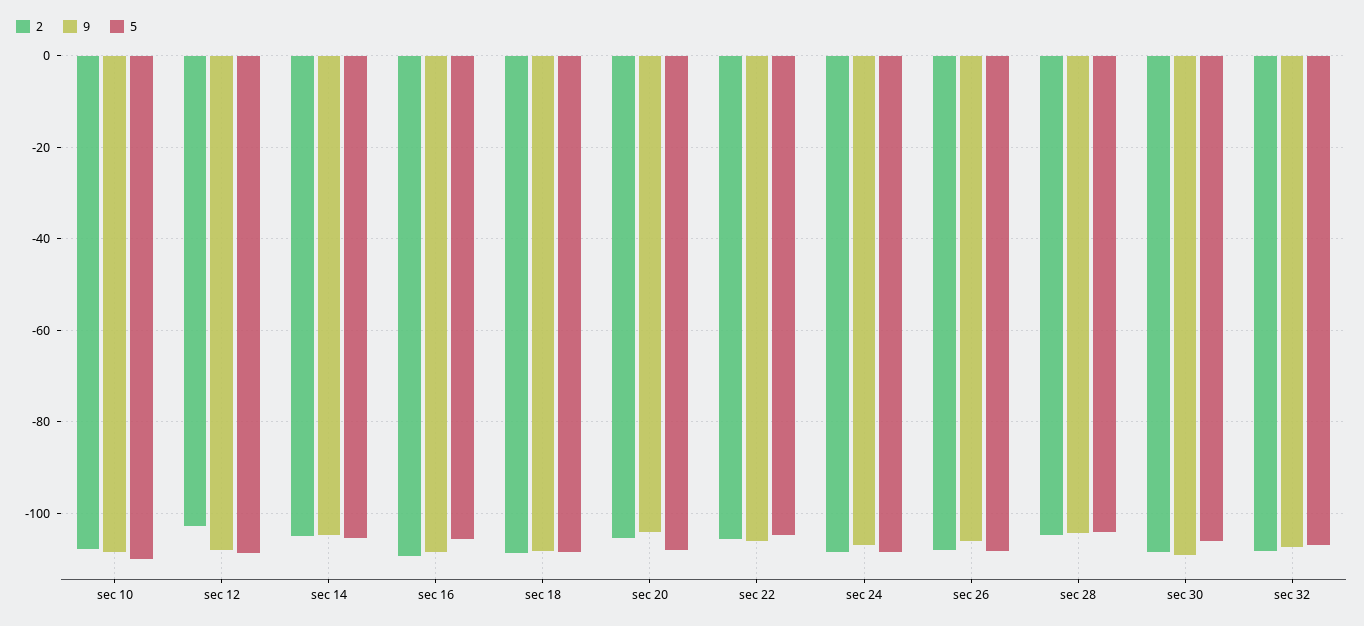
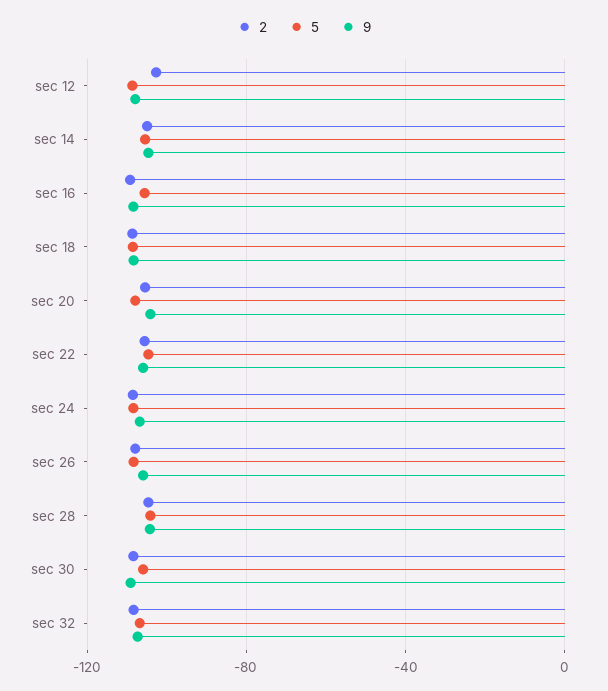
2, sec 10: -108 -> none
9, sec 10: -108 -> none
5, sec 10: -110 -> none

